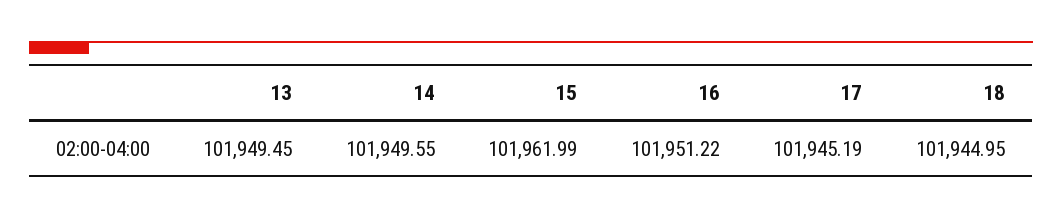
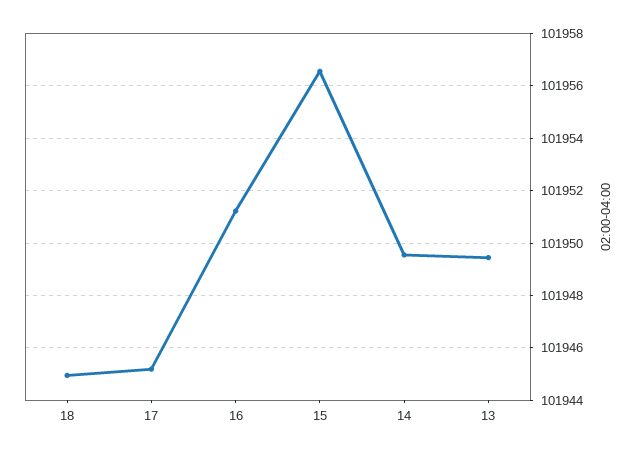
15: 101961.99 -> 101956.5

